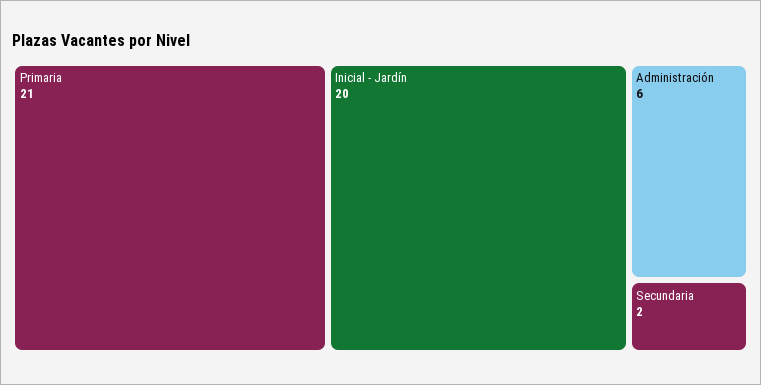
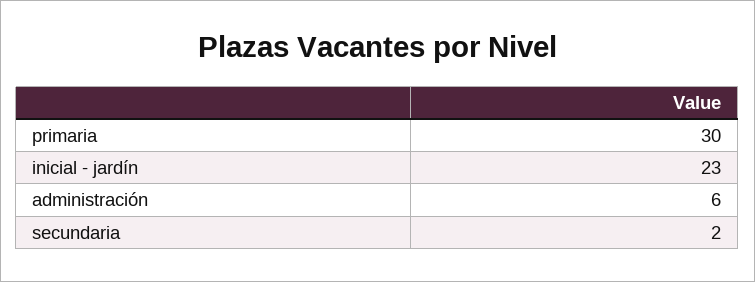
Primaria: 21 -> 30
Inicial - Jardín: 20 -> 23

